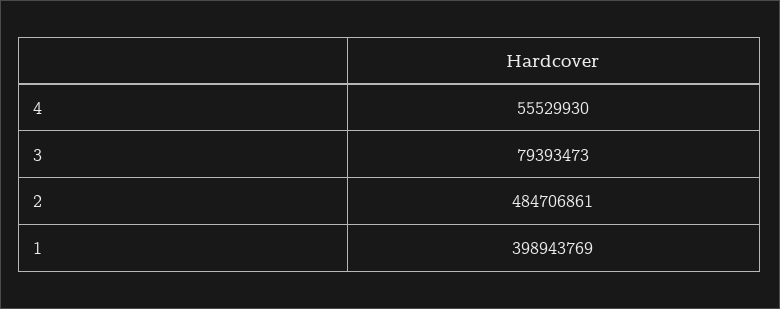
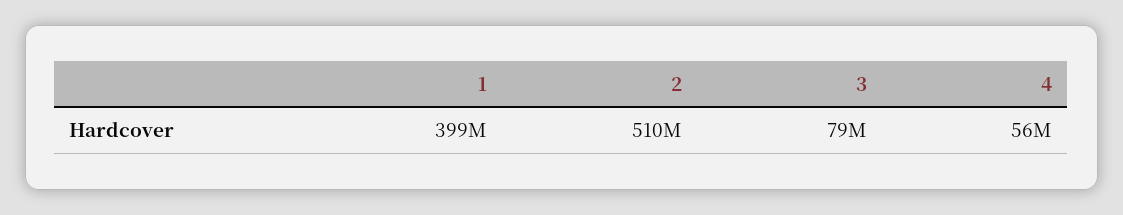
2: 484706861 -> 510000000

